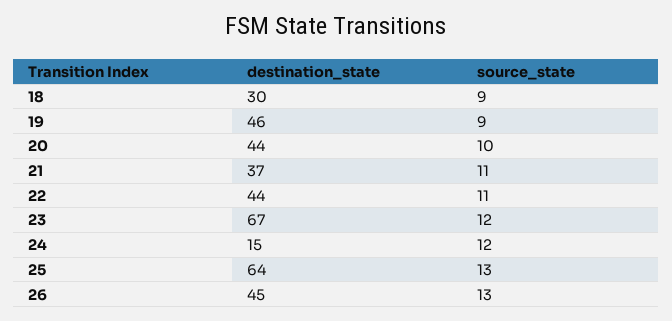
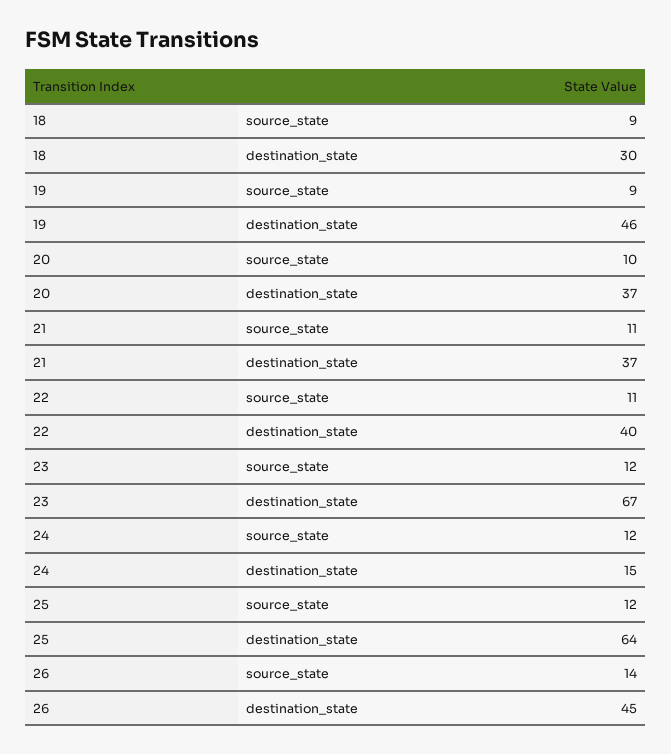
destination_state, 20: 44 -> 37
destination_state, 22: 44 -> 40
source_state, 25: 13 -> 12
source_state, 26: 13 -> 14

